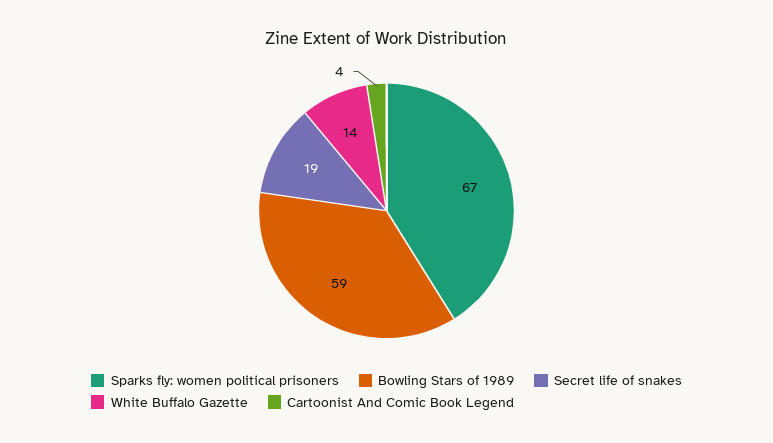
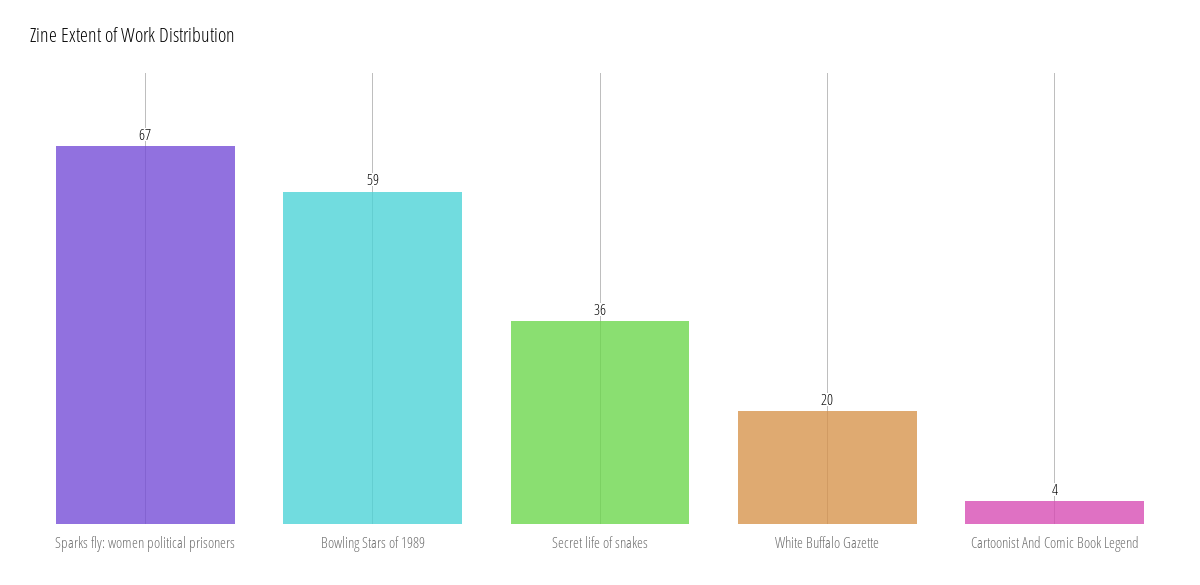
Secret life of snakes: 19 -> 36
White Buffalo Gazette: 14 -> 20

